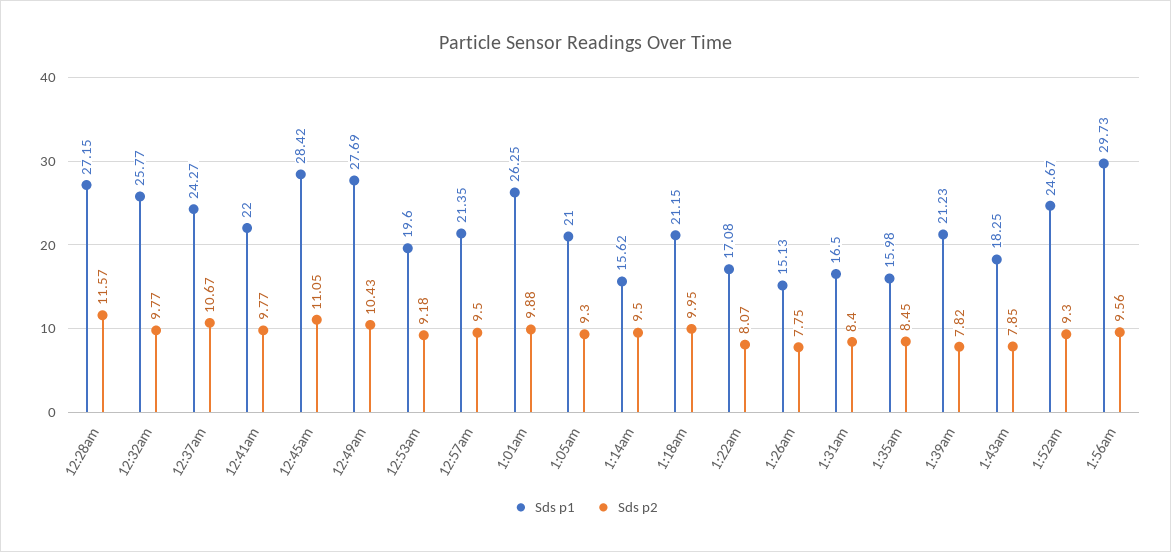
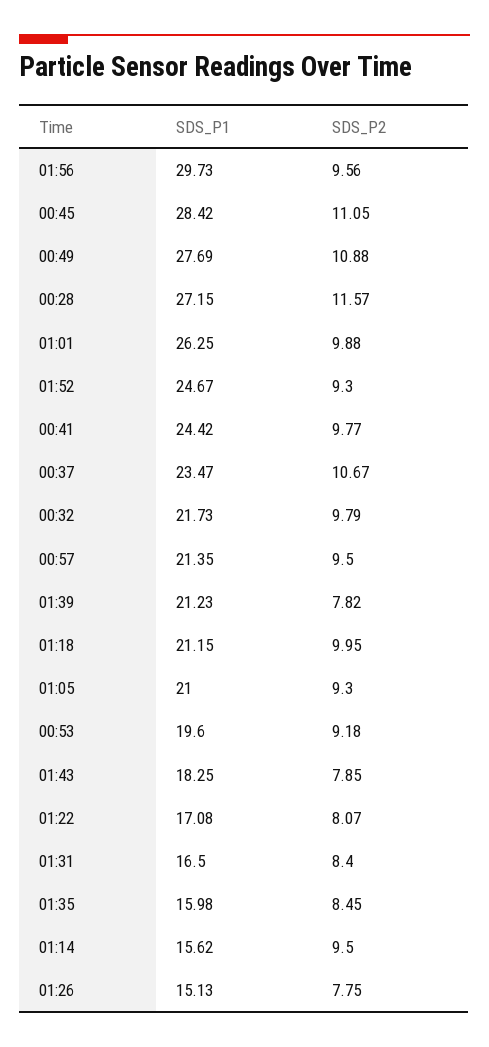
Sds p1, 12:32am: 25.77 -> 21.73
Sds p2, 12:32am: 9.77 -> 9.79
Sds p1, 12:37am: 24.27 -> 23.47
Sds p1, 12:41am: 22 -> 24.42
Sds p2, 12:49am: 10.43 -> 10.88

